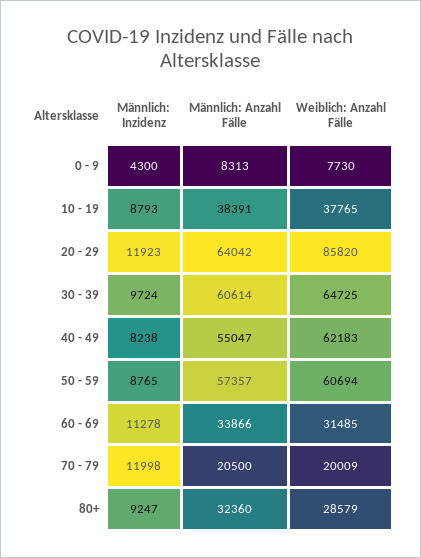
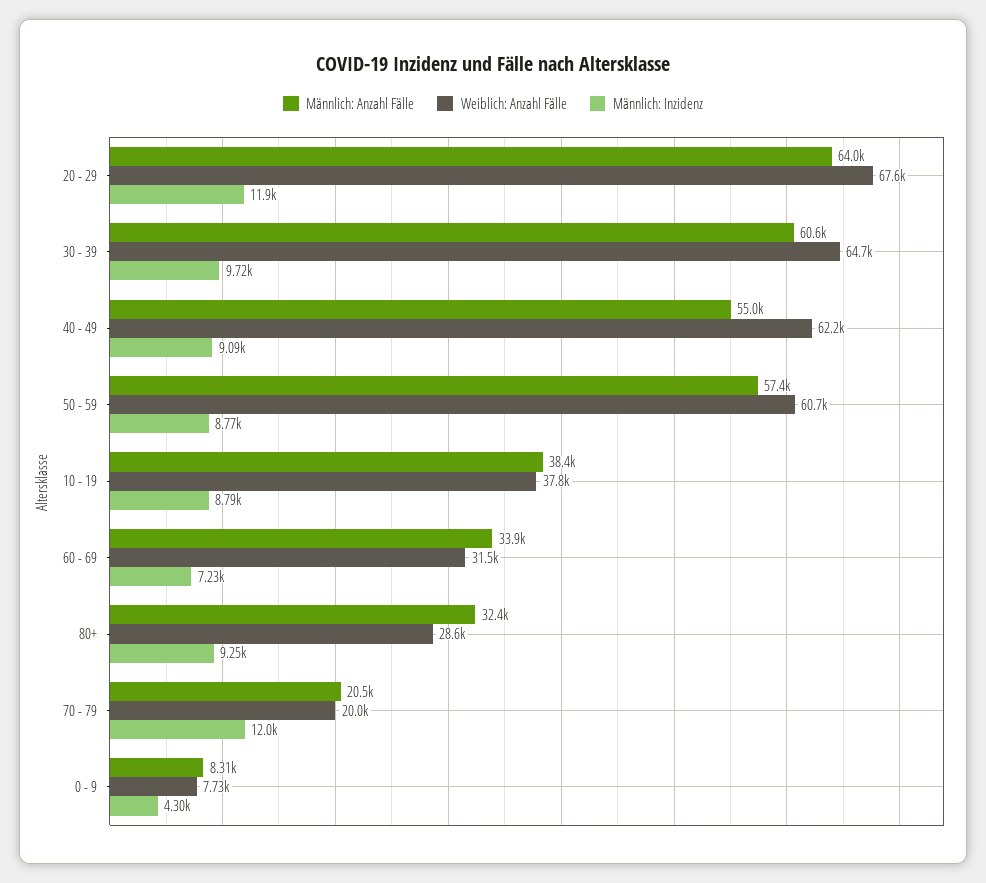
Weiblich: Anzahl Fälle, 20 - 29: 85820 -> 67600
Männlich: Inzidenz, 40 - 49: 8238 -> 9090
Männlich: Inzidenz, 60 - 69: 11278 -> 7230

